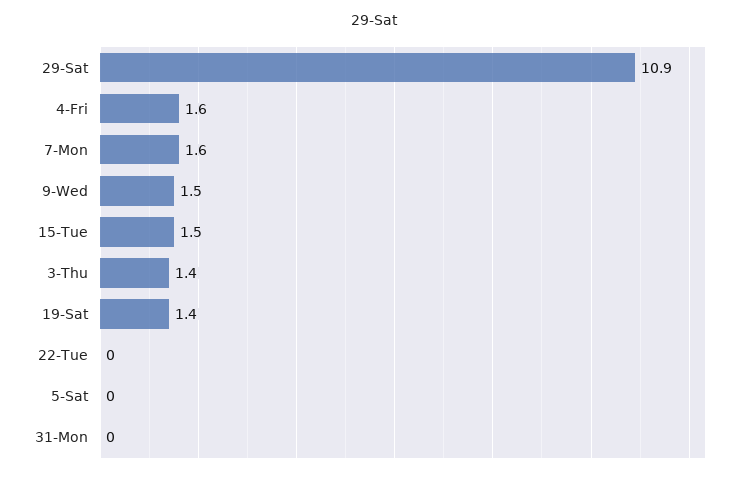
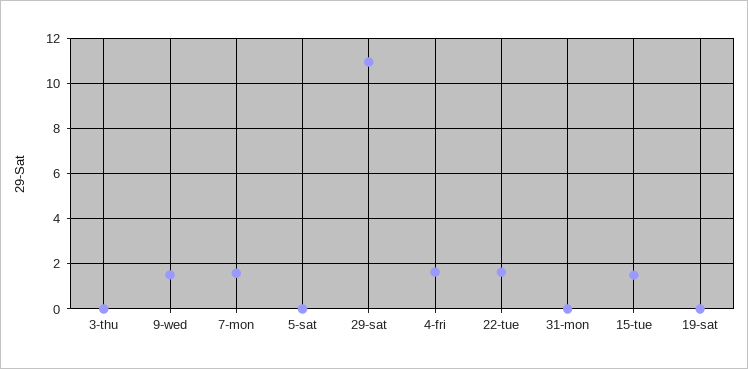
3-Thu: 1.4 -> 0
19-Sat: 1.4 -> 0
22-Tue: 0 -> 1.5

